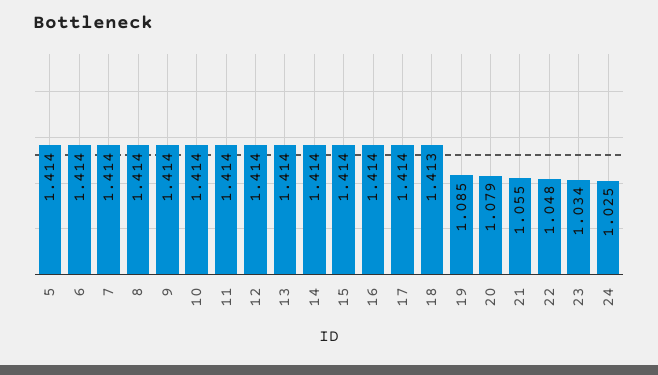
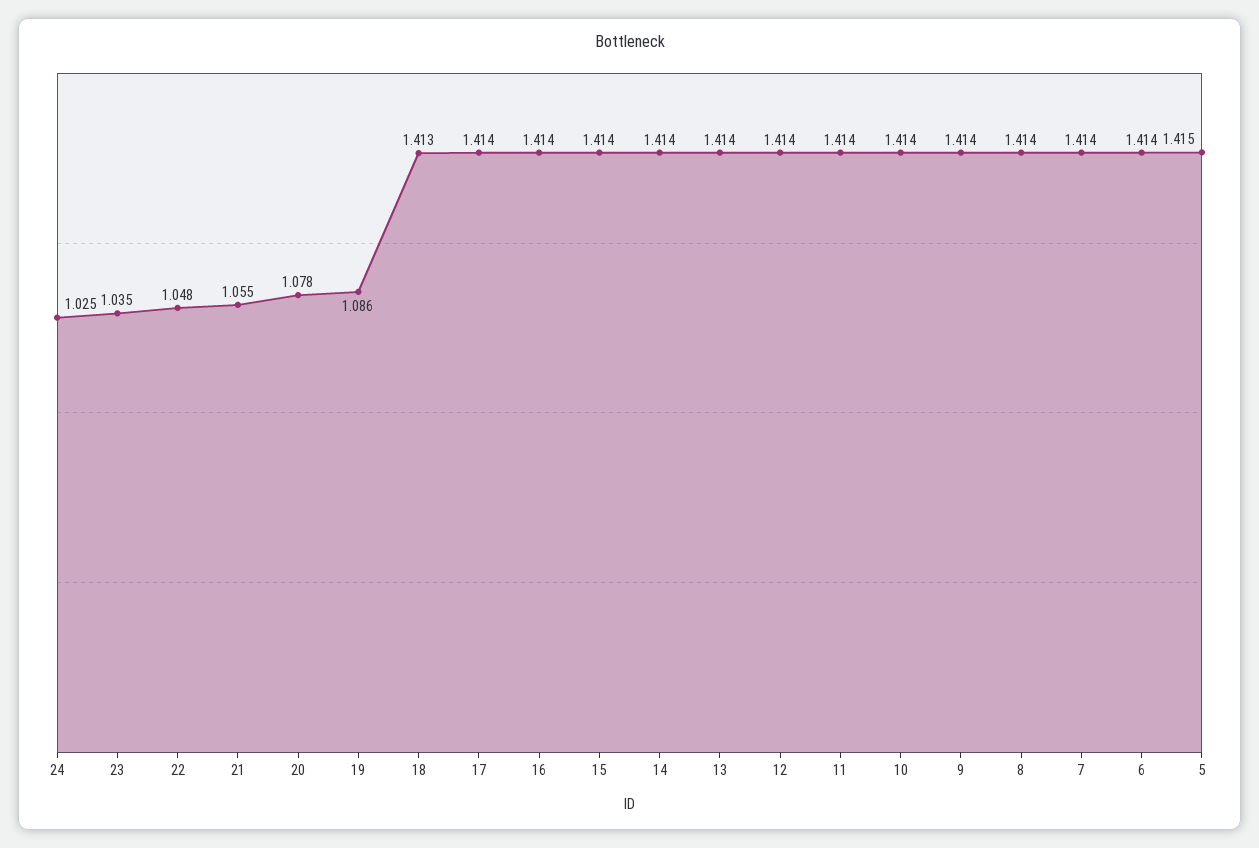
5: 1.414 -> 1.415
19: 1.085 -> 1.086
20: 1.079 -> 1.078
23: 1.034 -> 1.035

